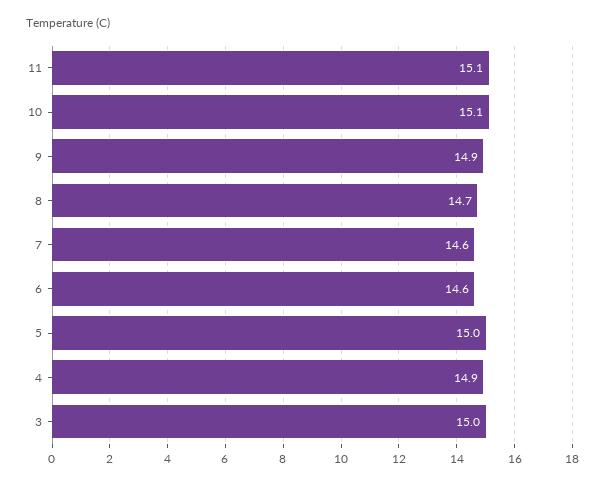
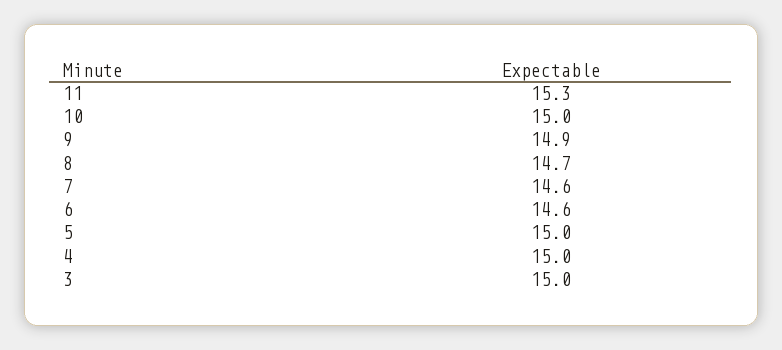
11: 15.1 -> 15.3
10: 15.1 -> 15
4: 14.9 -> 15

